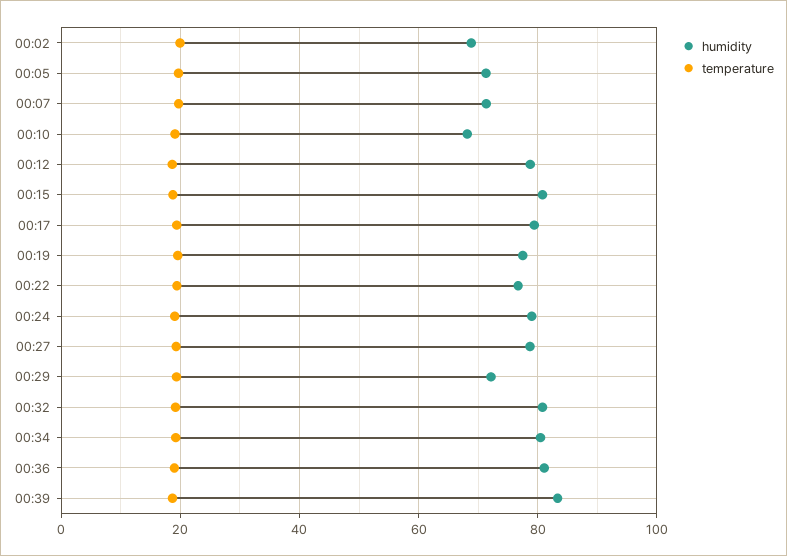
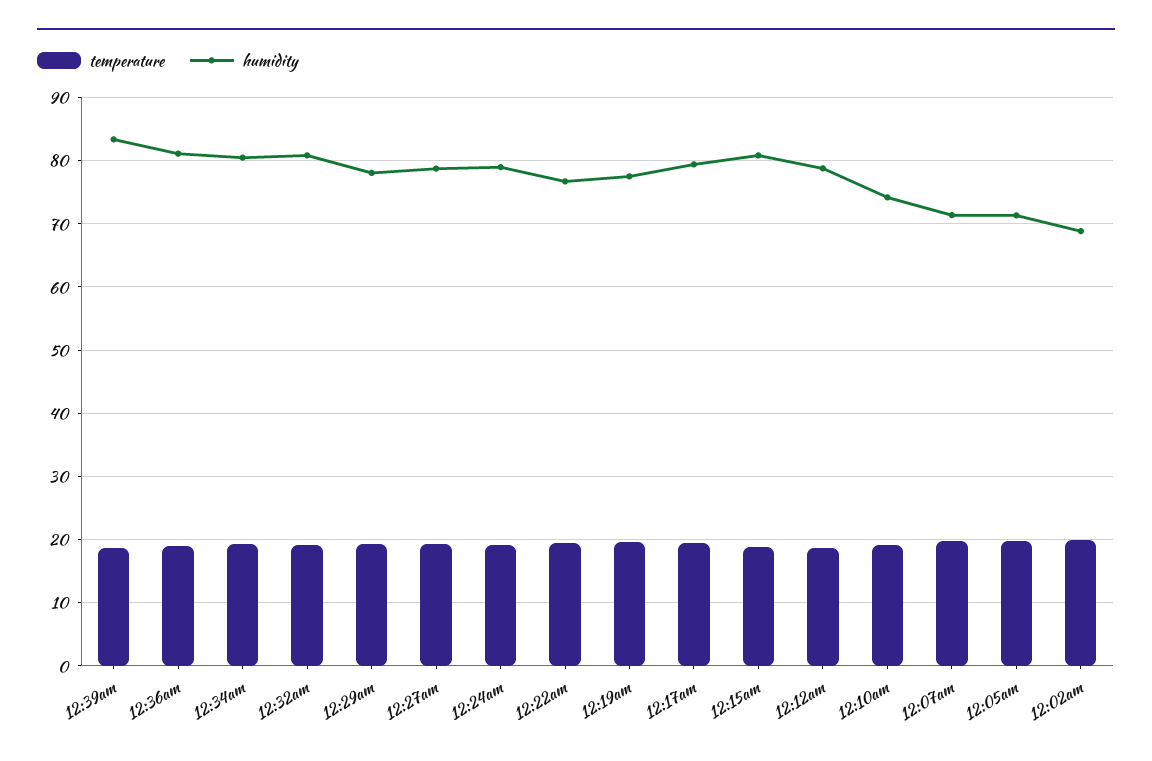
humidity, 00:10: 68 -> 74
humidity, 00:29: 72 -> 78

